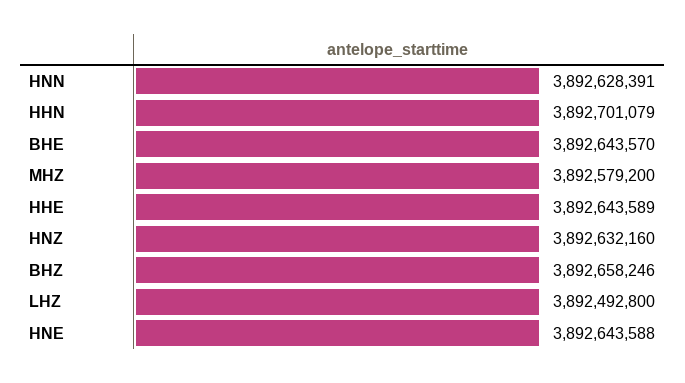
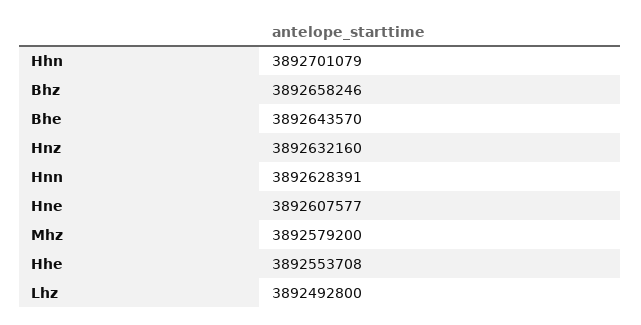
HHE: 3892643589 -> 3892553708
HNE: 3892643588 -> 3892607577

